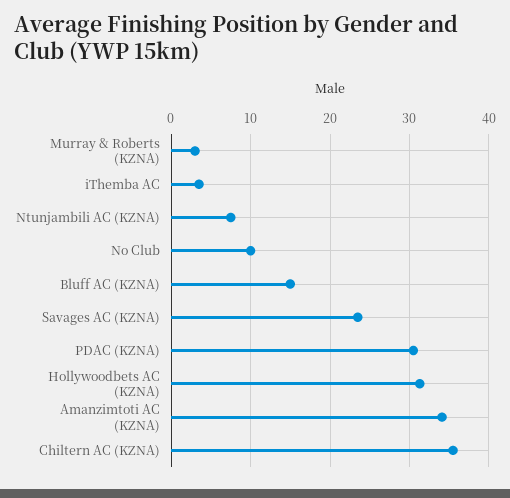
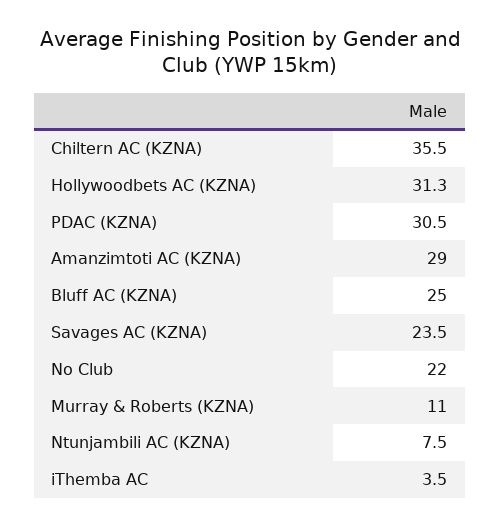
Murray & Roberts (KZNA): 3 -> 11
No Club: 10 -> 22
Bluff AC (KZNA): 15 -> 25
Amanzimtoti AC (KZNA): 34 -> 29

